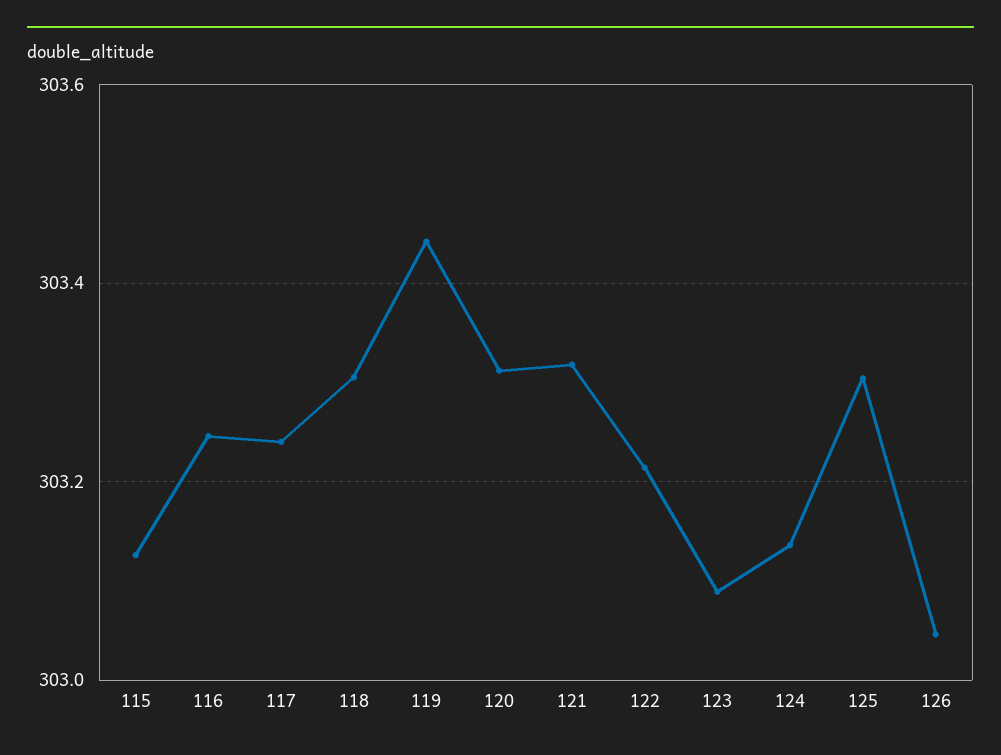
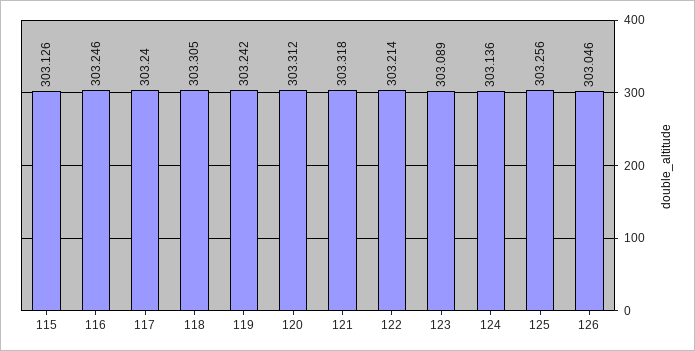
119: 303.44 -> 303.242
125: 303.3 -> 303.256

